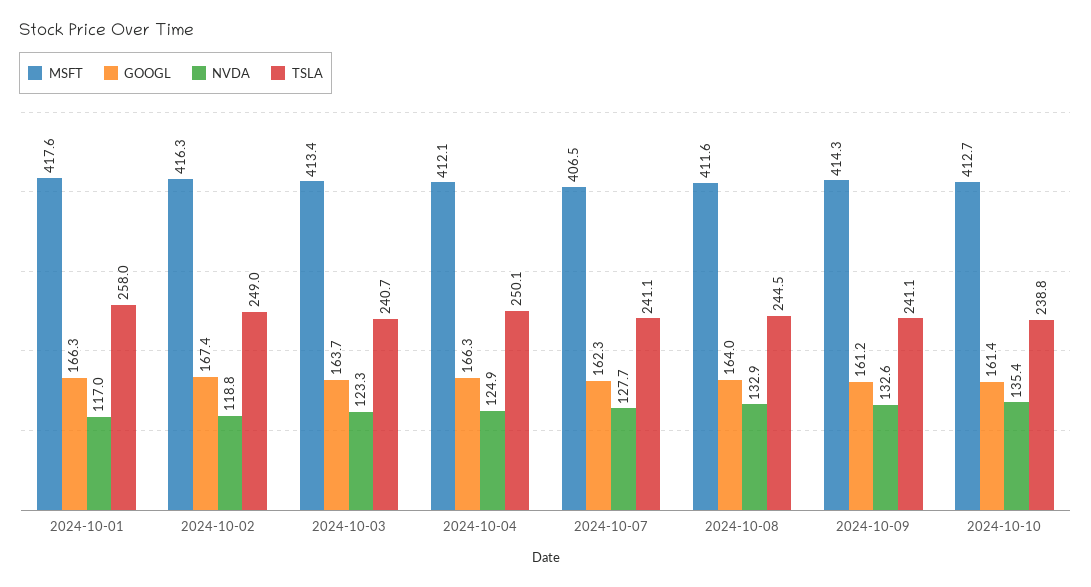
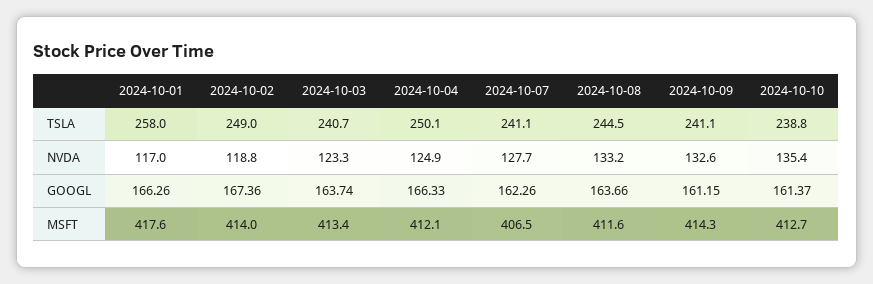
MSFT, 2024-10-02: 416.3 -> 414
GOOGL, 2024-10-08: 164 -> 163.66
NVDA, 2024-10-08: 132.9 -> 133.2

